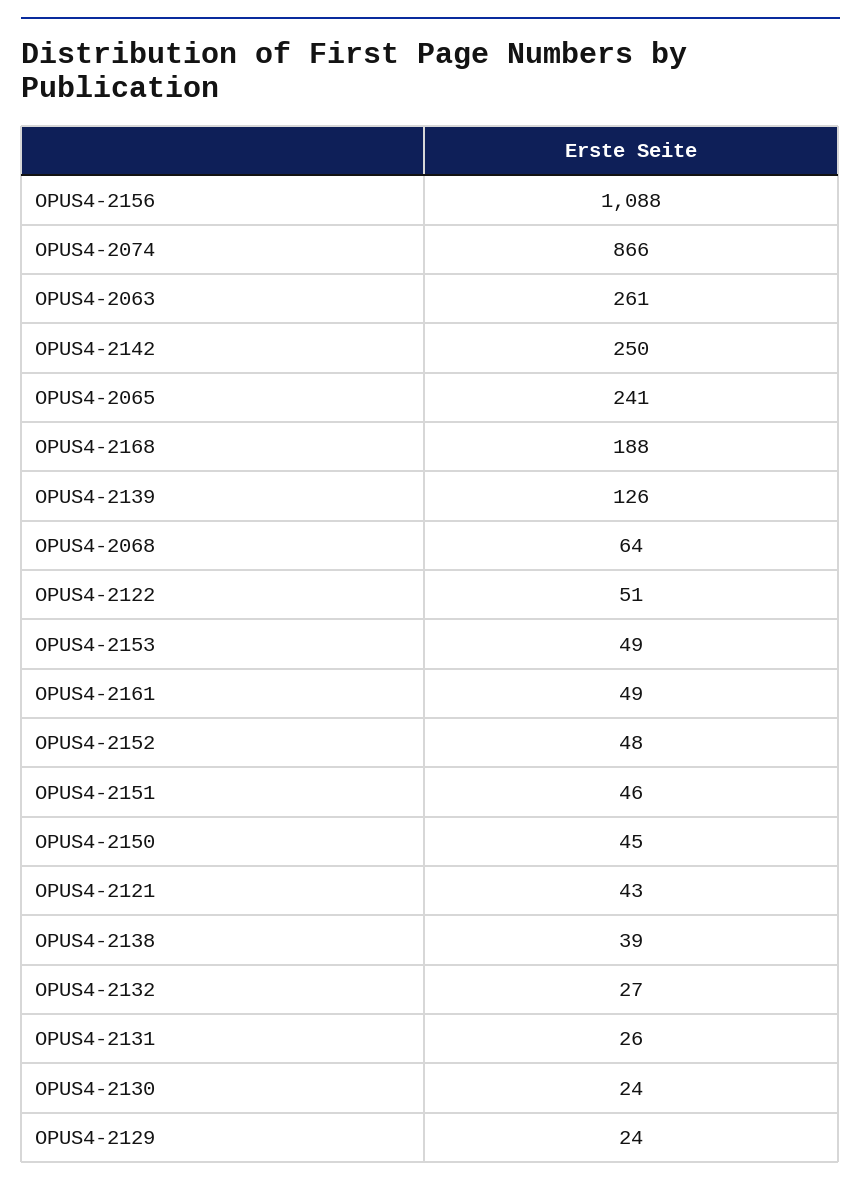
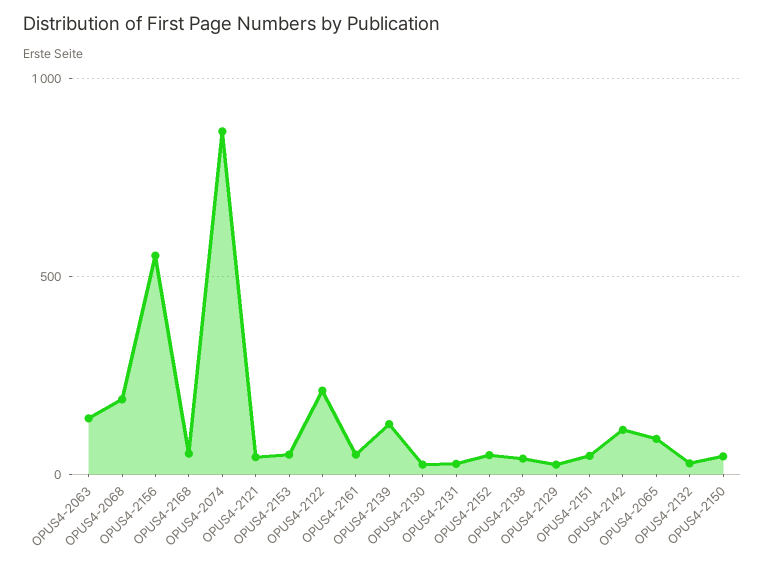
OPUS4-2156: 1088 -> 550
OPUS4-2063: 261 -> 150
OPUS4-2142: 250 -> 100
OPUS4-2065: 241 -> 100
OPUS4-2168: 188 -> 50
OPUS4-2068: 64 -> 200
OPUS4-2122: 51 -> 200

